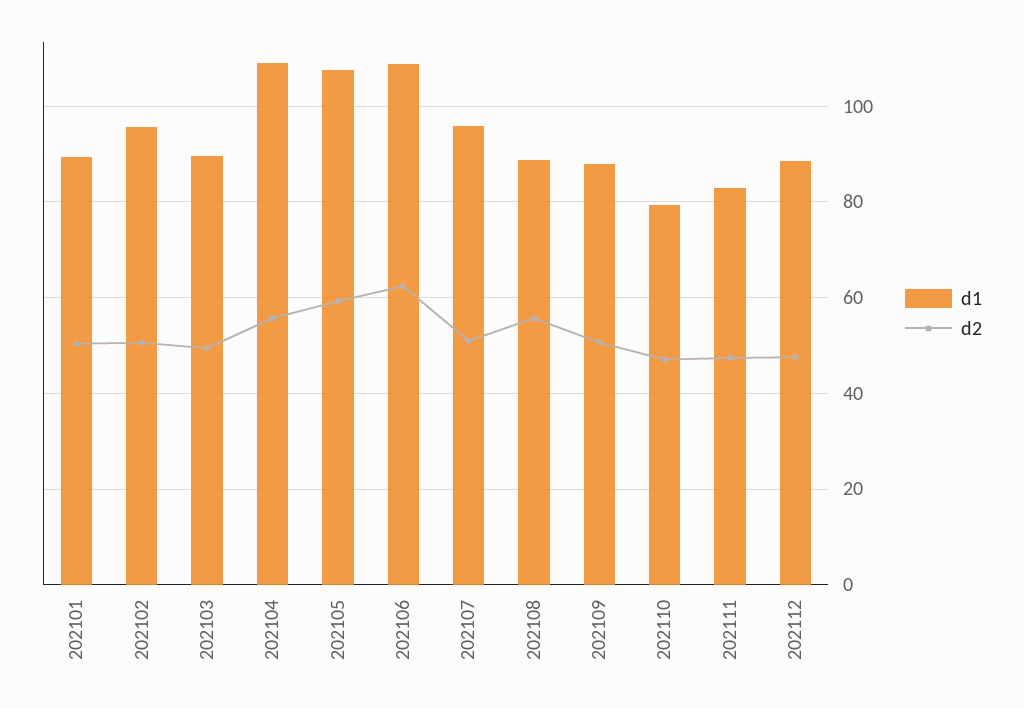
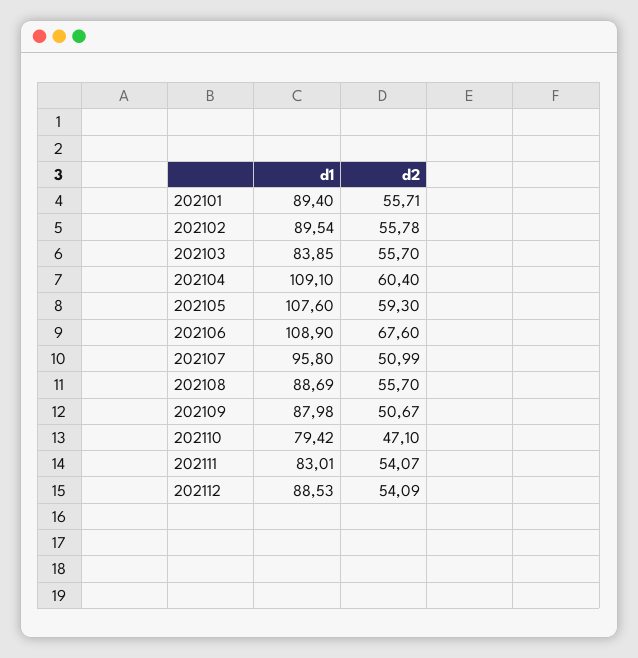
d2, 202101: 50 -> 55.71
d1, 202102: 96 -> 89.54
d2, 202102: 50 -> 55.78
d1, 202103: 90 -> 83.85
d2, 202103: 50 -> 55.7
d2, 202104: 56 -> 60.4
d2, 202106: 62 -> 67.6
d2, 202111: 48 -> 54.07
d2, 202112: 48 -> 54.09

